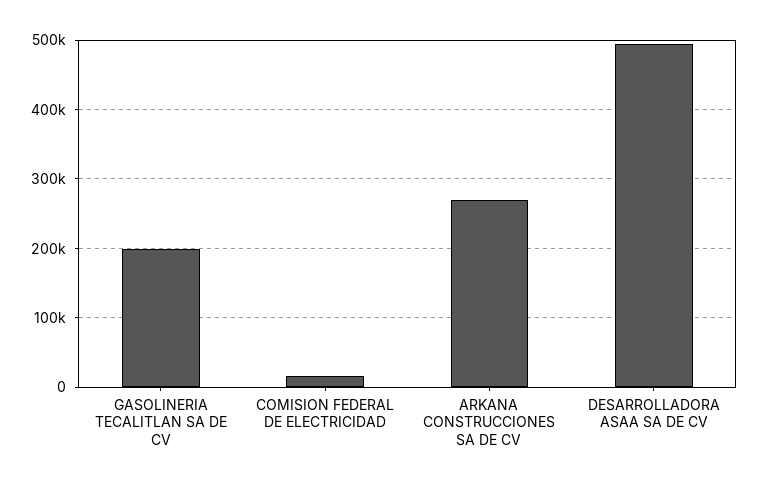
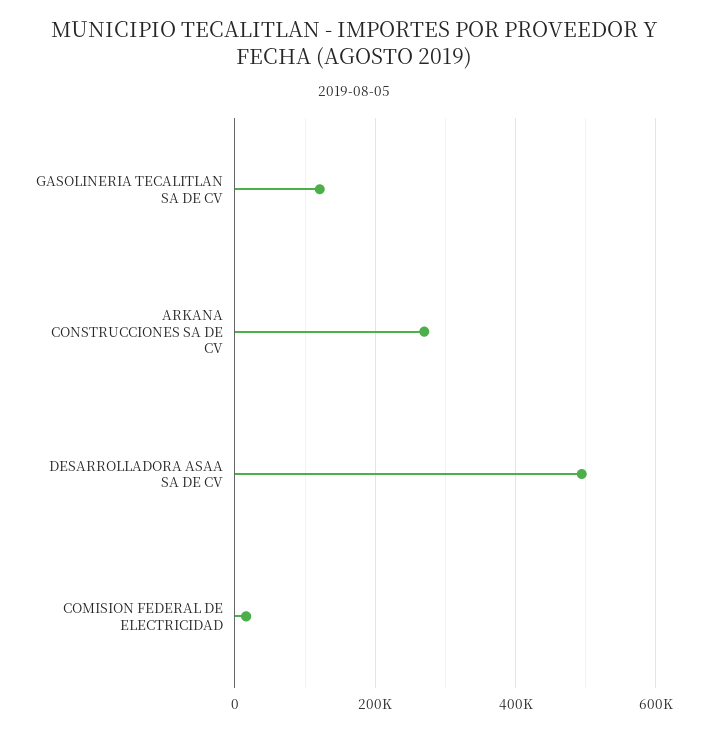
GASOLINERIA TECALITLAN SA DE CV: 200000 -> 120000

